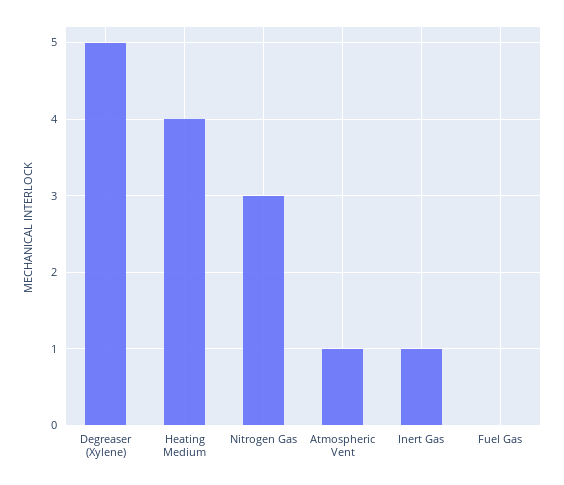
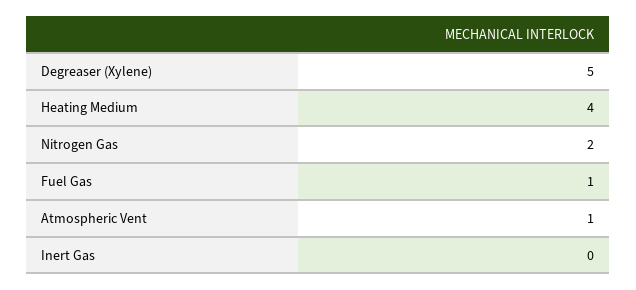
Nitrogen Gas: 3 -> 2
Inert Gas: 1 -> 0
Fuel Gas: 0 -> 1

